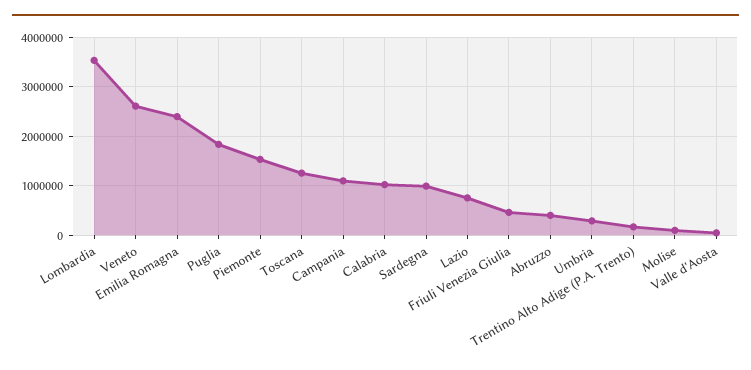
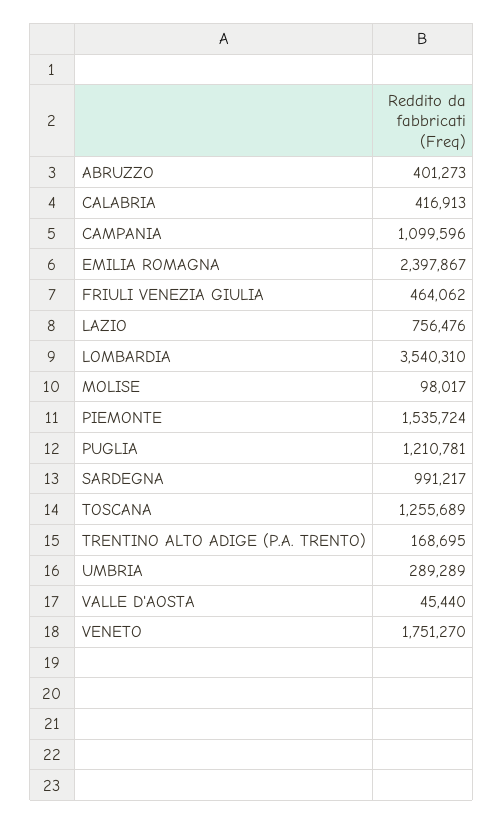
Veneto: 2600000 -> 1751270
Puglia: 1800000 -> 1210781
Calabria: 1000000 -> 416913

